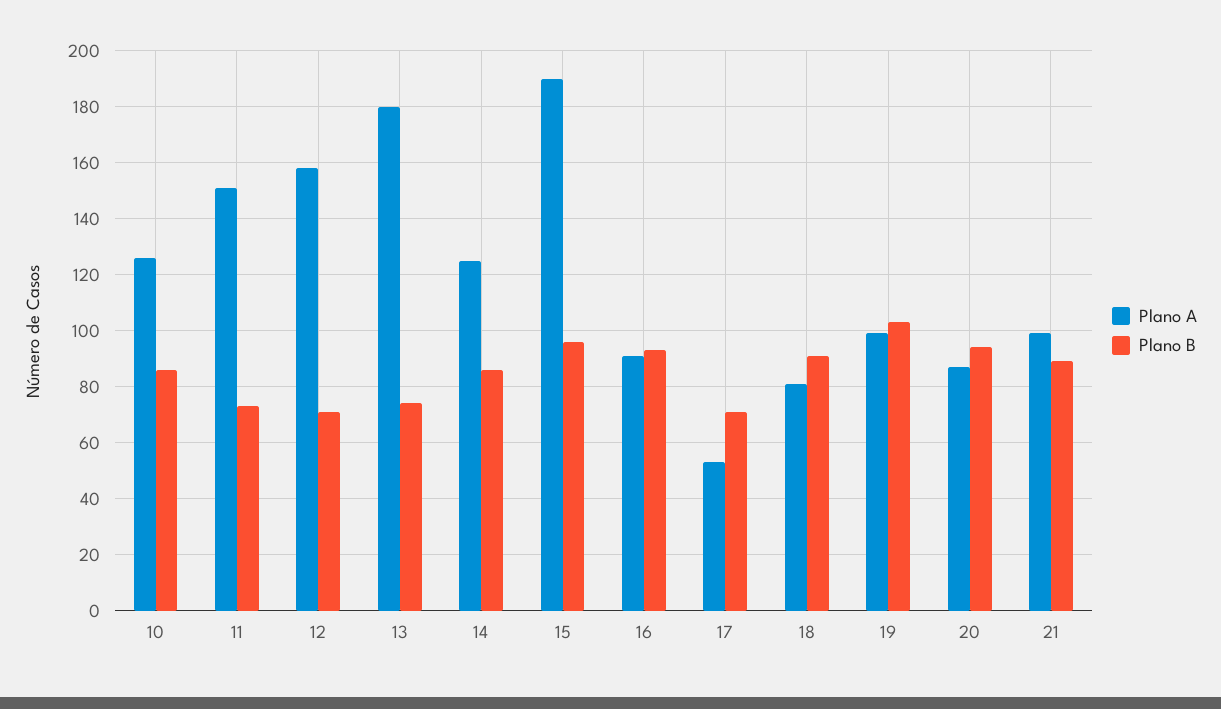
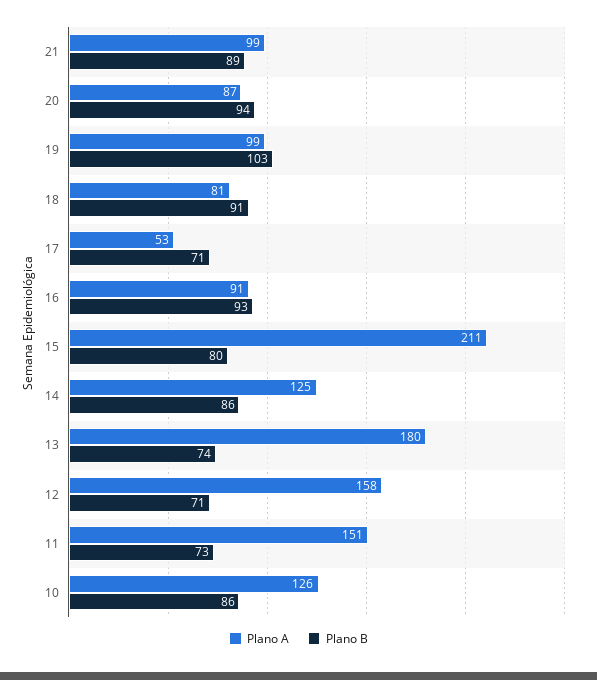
Plano A, 15: 190 -> 211
Plano B, 15: 95 -> 80

